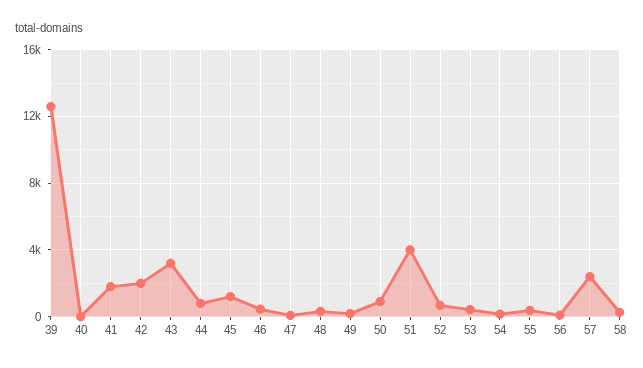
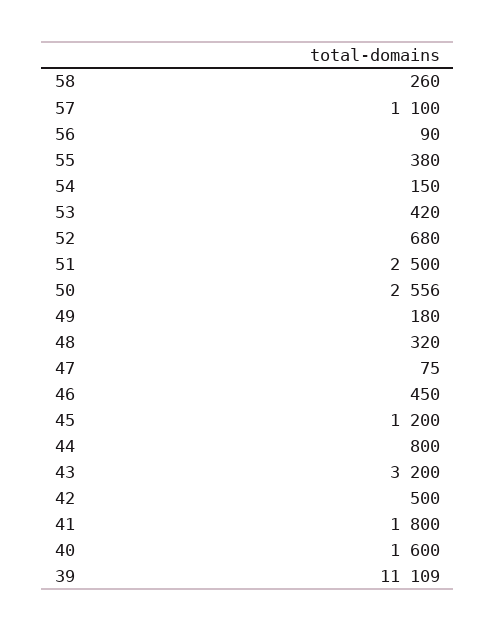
39: 12500 -> 11109
40: 0 -> 1600
42: 2000 -> 500
50: 1000 -> 2556
51: 4000 -> 2500
57: 2500 -> 1100

